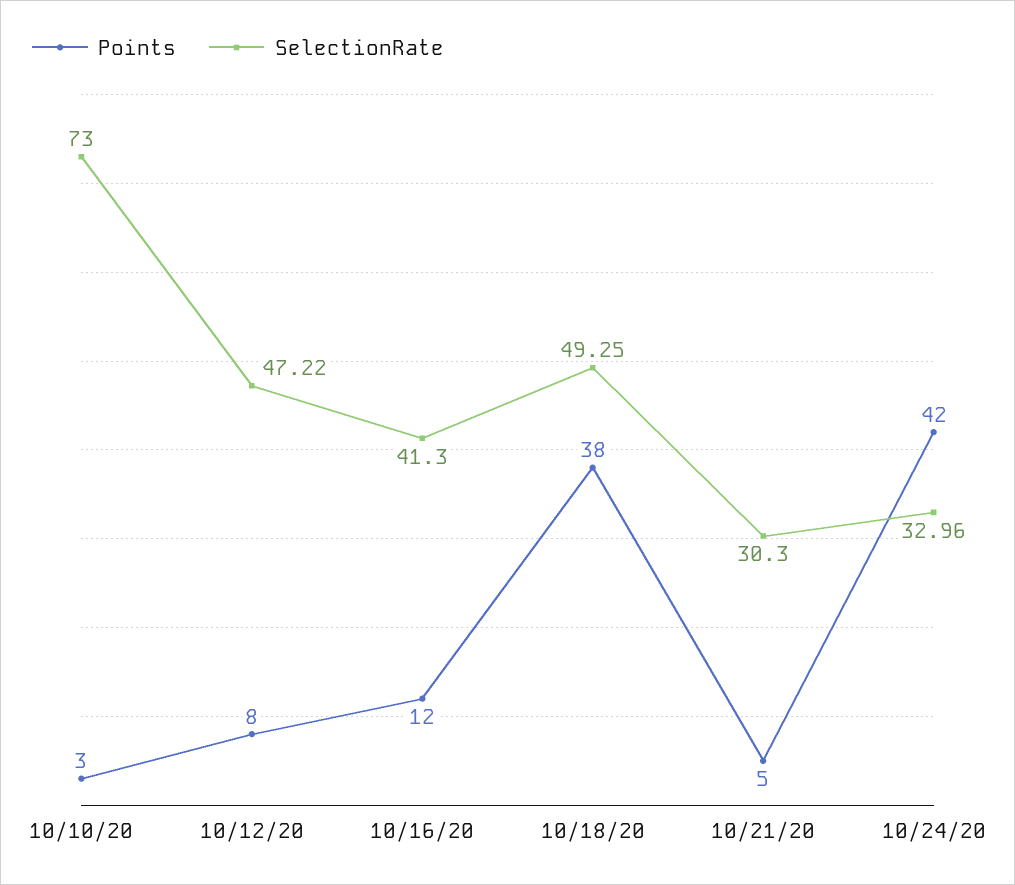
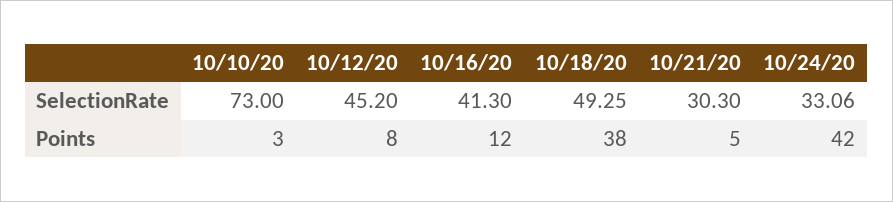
SelectionRate, 10/12/20: 47.22 -> 45.2
SelectionRate, 10/24/20: 32.96 -> 33.06

